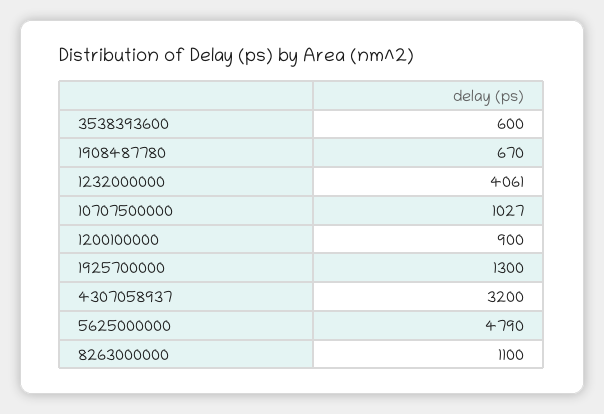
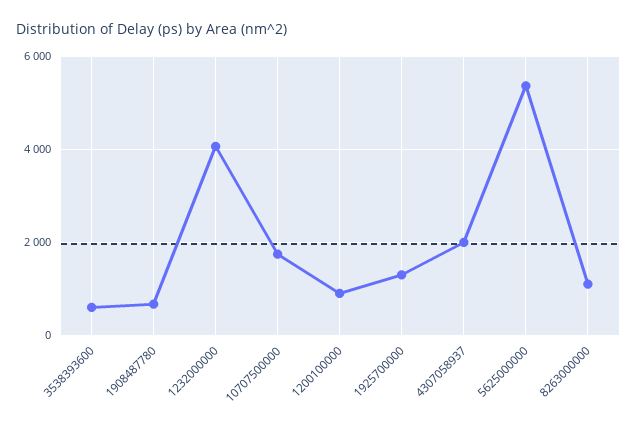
10707500000: 1027 -> 1800
4307058937: 3200 -> 2000
5625000000: 4790 -> 5400

